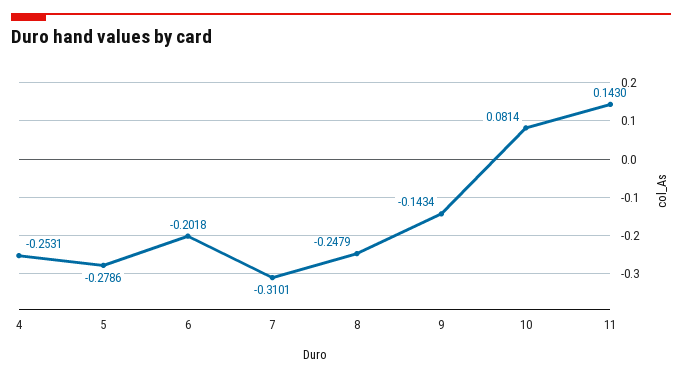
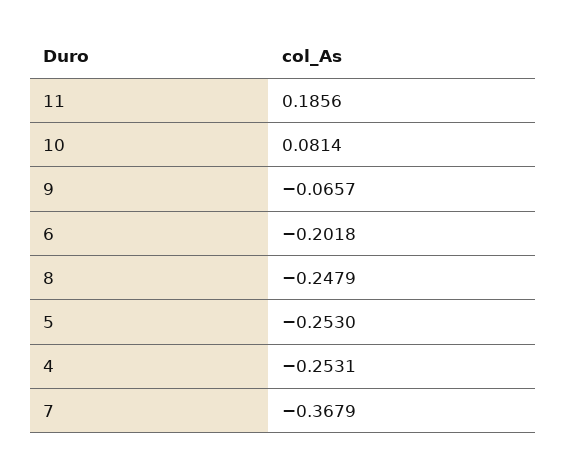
5: -0.2786 -> -0.253
7: -0.3101 -> -0.3679
9: -0.1434 -> -0.0657
11: 0.143 -> 0.1856

